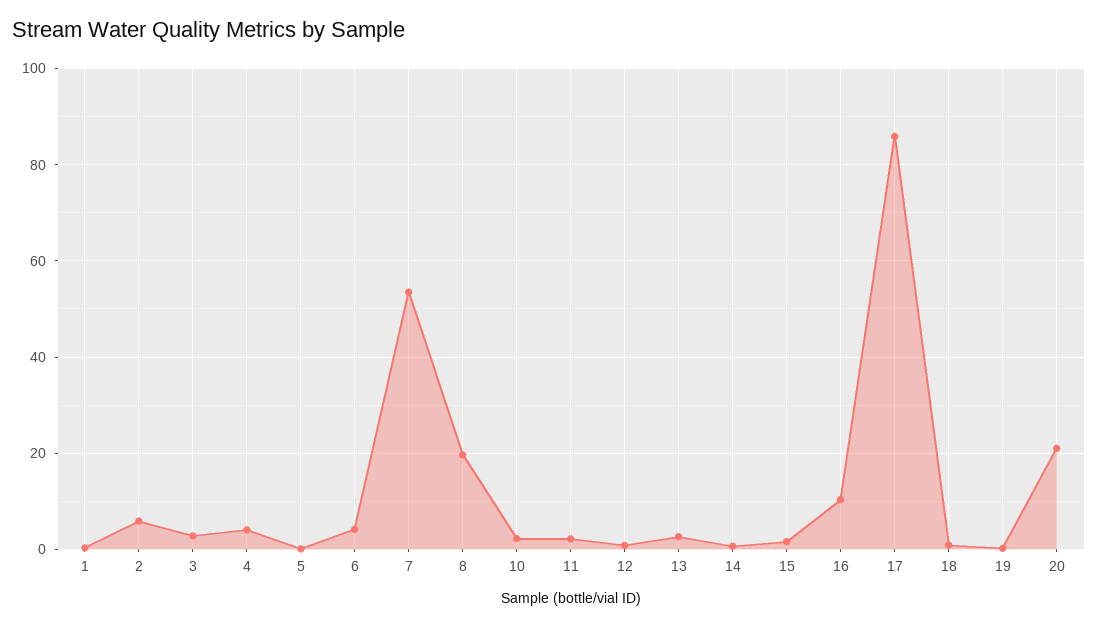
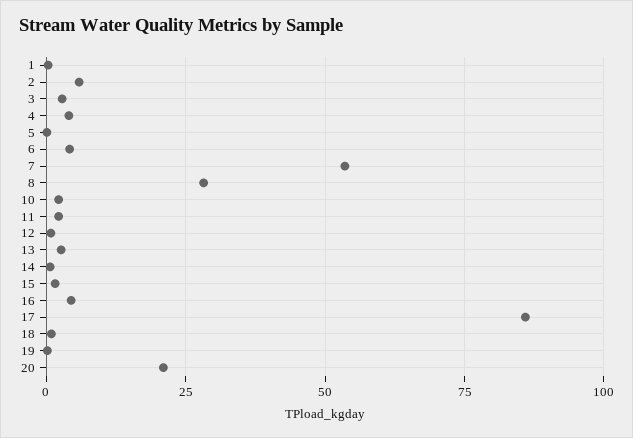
8: 20 -> 27.5
16: 10 -> 5

